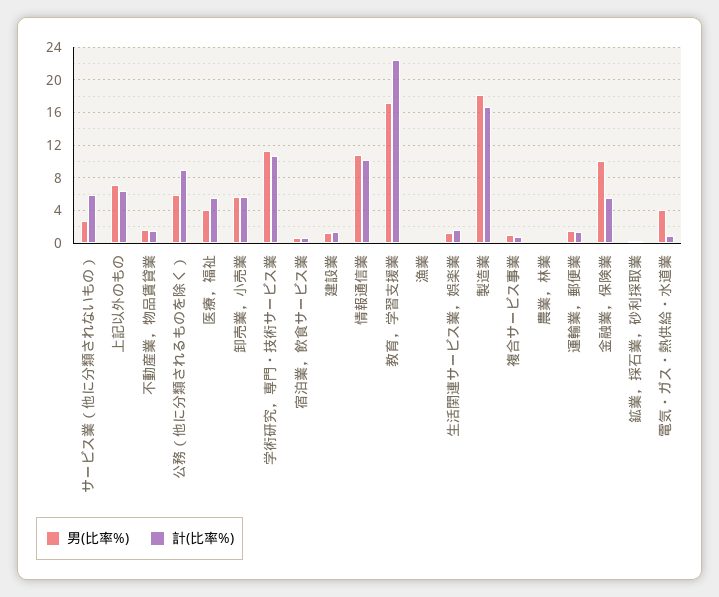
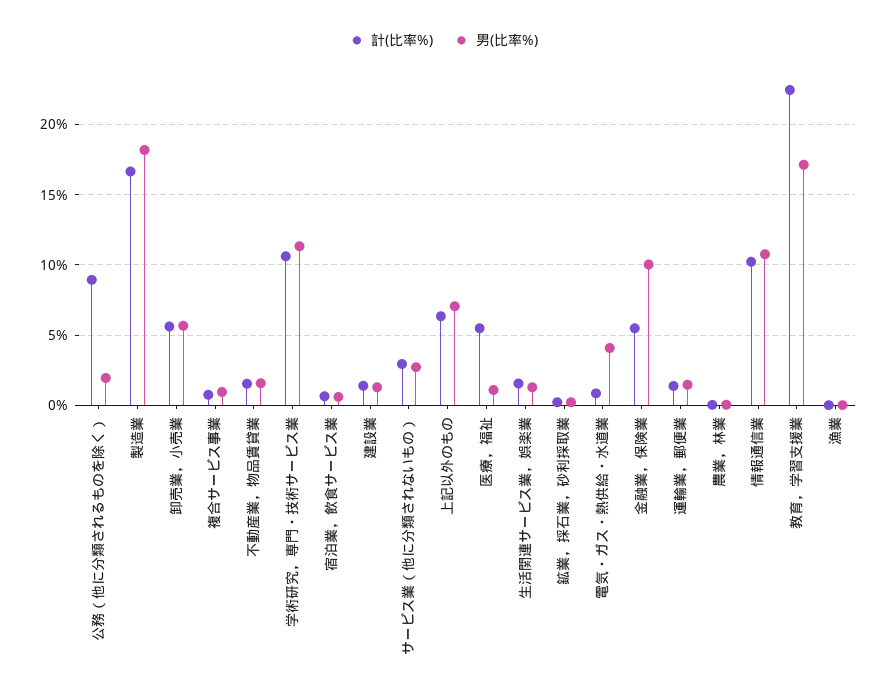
計(比率%), サービス業（他に分類されないもの）: 6 -> 3
男(比率%), 公務（他に分類されるものを除く）: 6 -> 2
男(比率%), 医療，福祉: 4 -> 1

